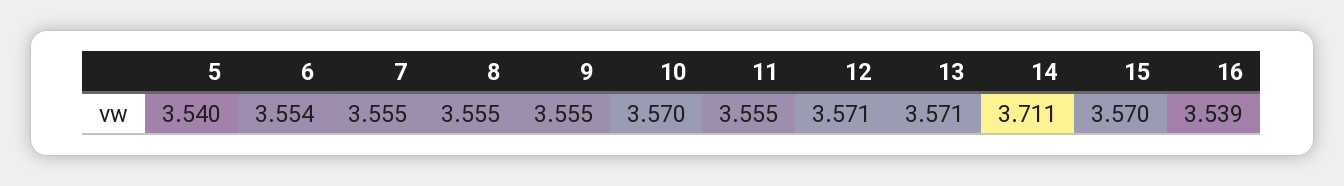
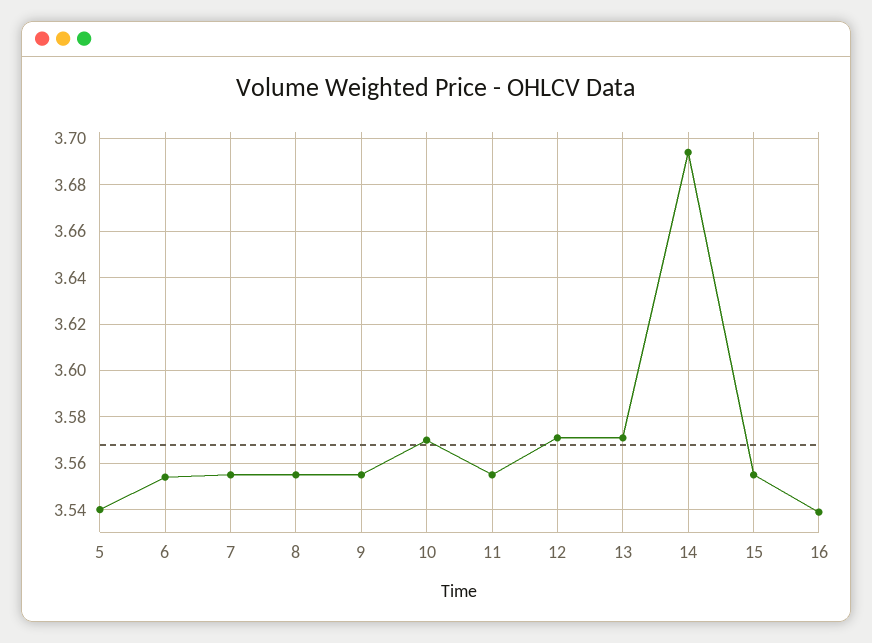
14: 3.711 -> 3.695
15: 3.57 -> 3.555

